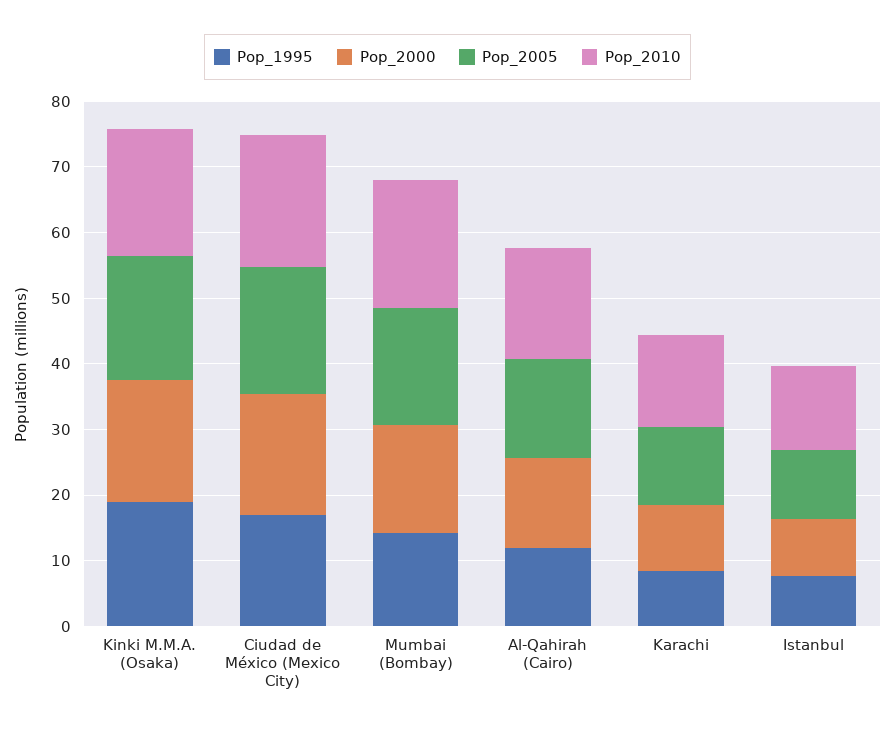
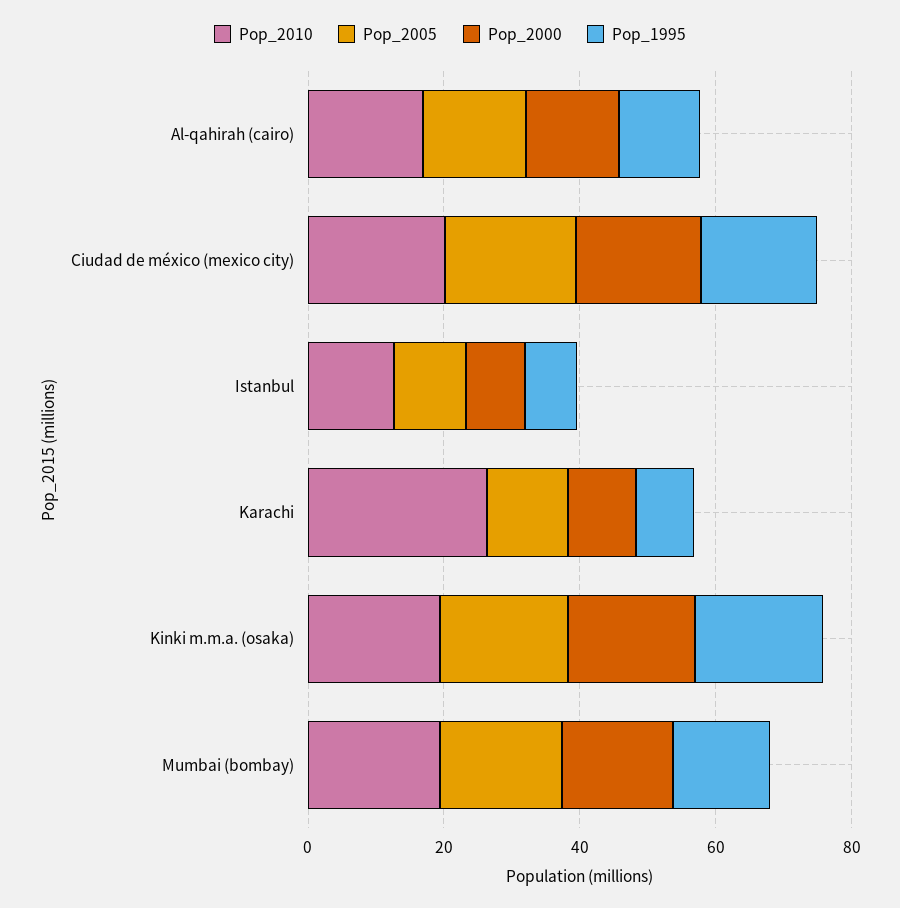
Pop_2010, Karachi: 14 -> 25

